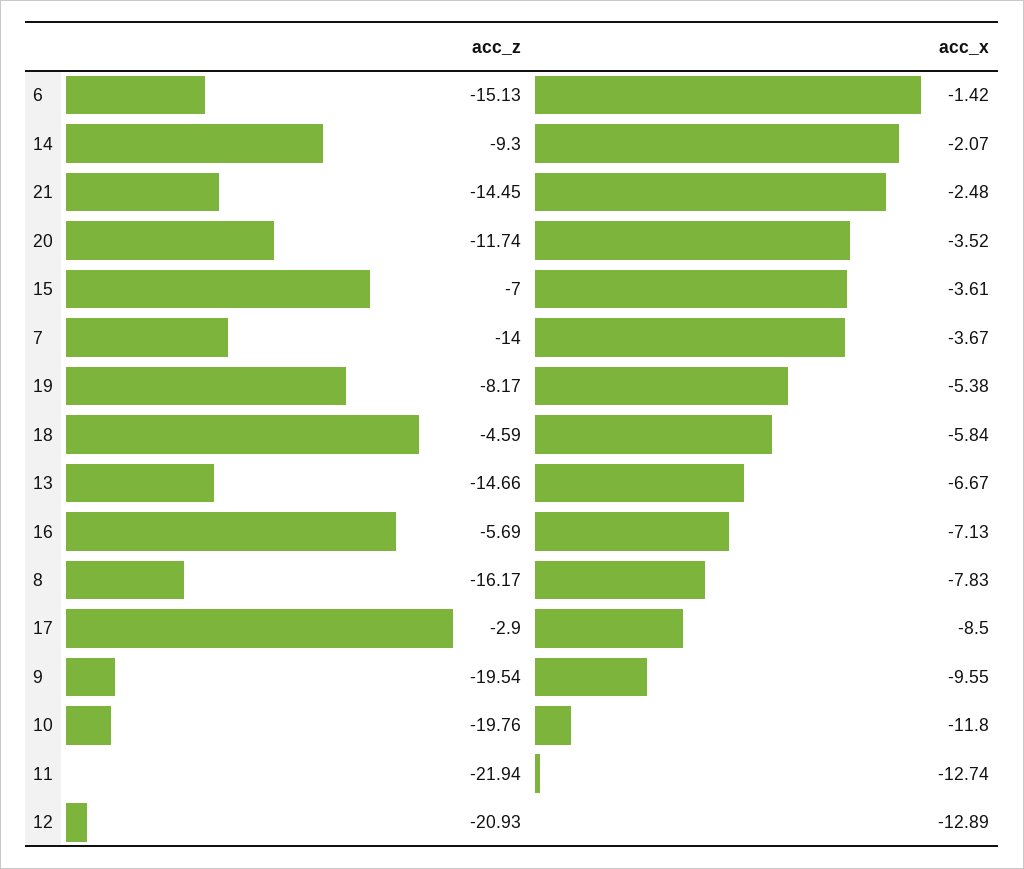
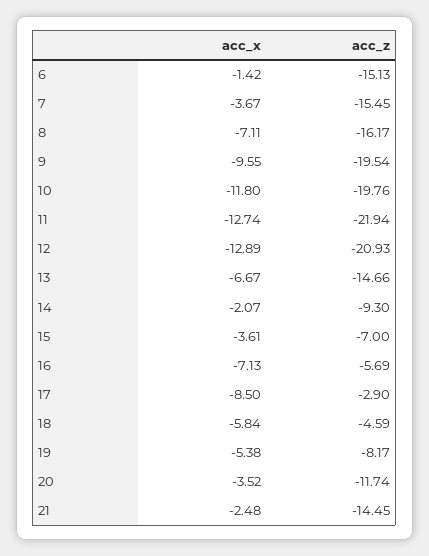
acc_z, 7: -14 -> -15.45
acc_x, 8: -7.83 -> -7.11

